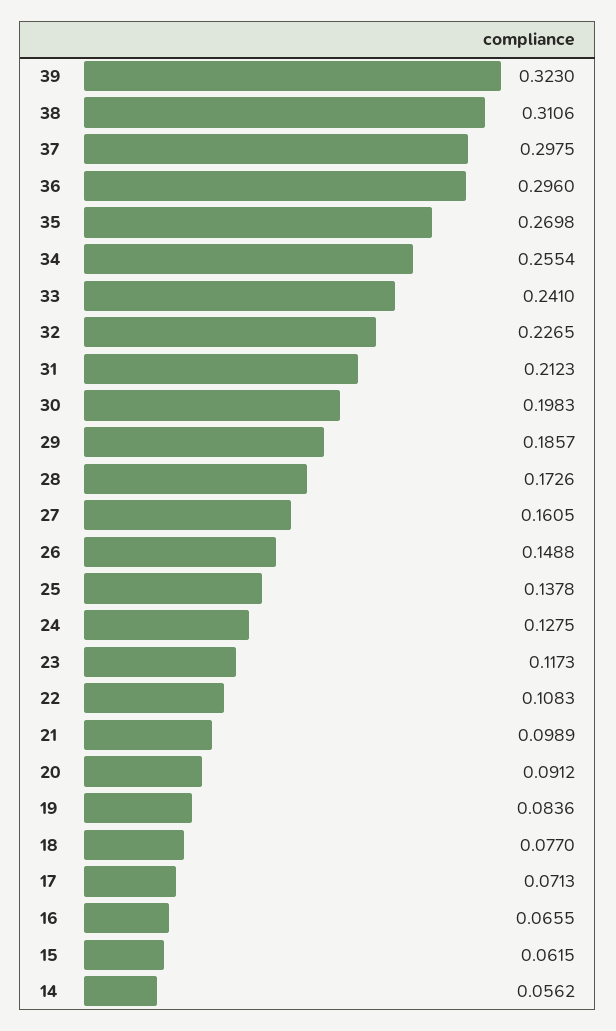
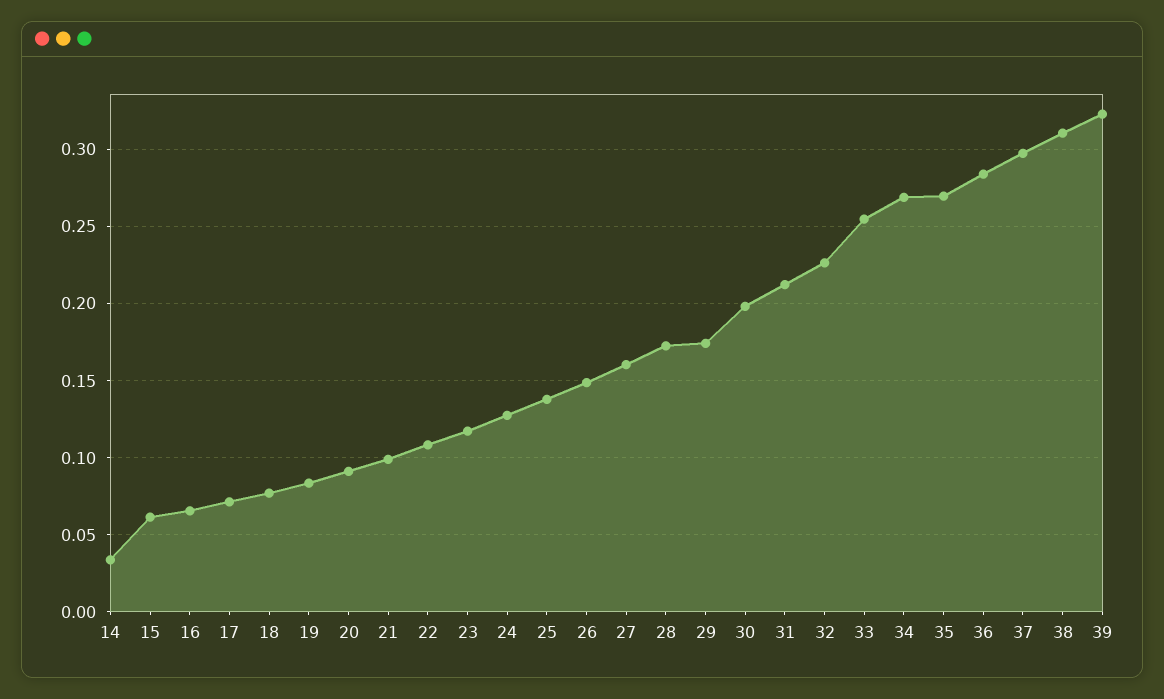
36: 0.296 -> 0.285
34: 0.2554 -> 0.27
33: 0.241 -> 0.255
29: 0.1857 -> 0.175
14: 0.0562 -> 0.035

